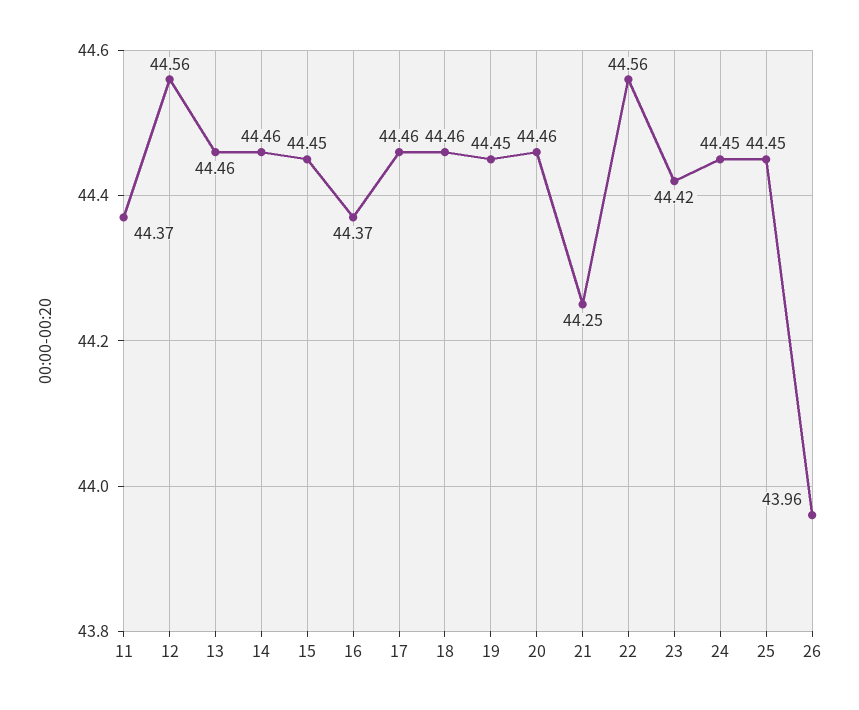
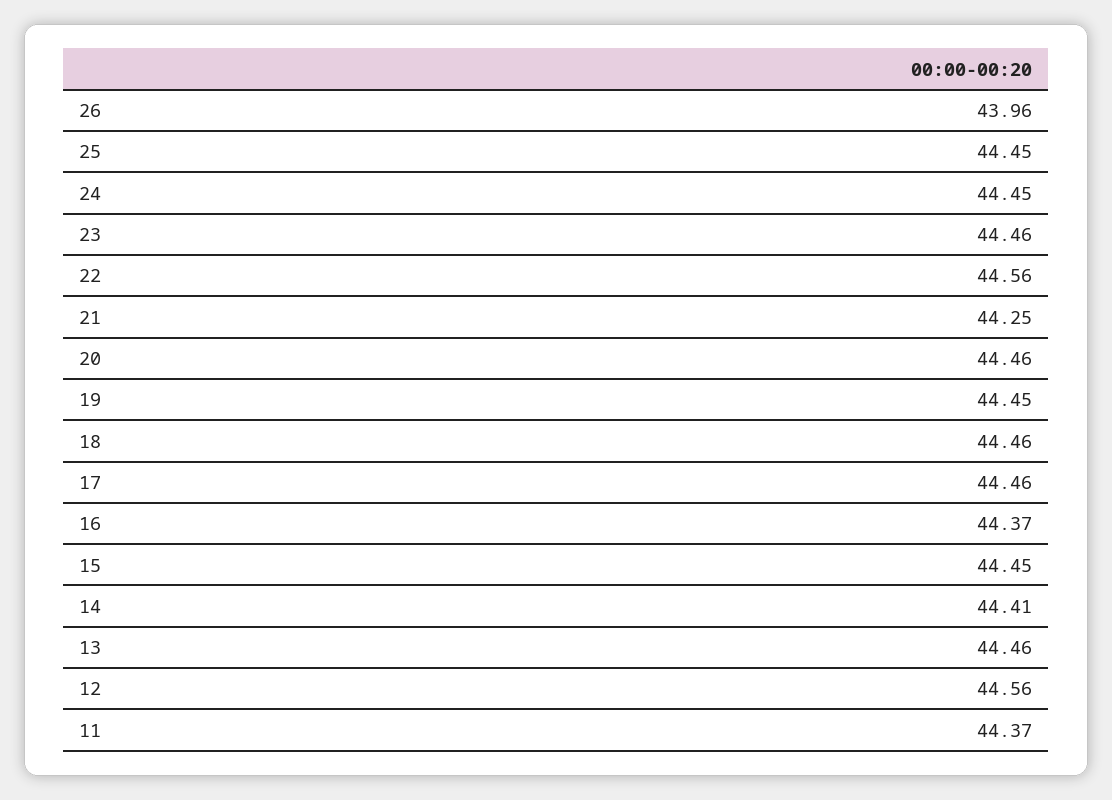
14: 44.46 -> 44.41
23: 44.42 -> 44.46

